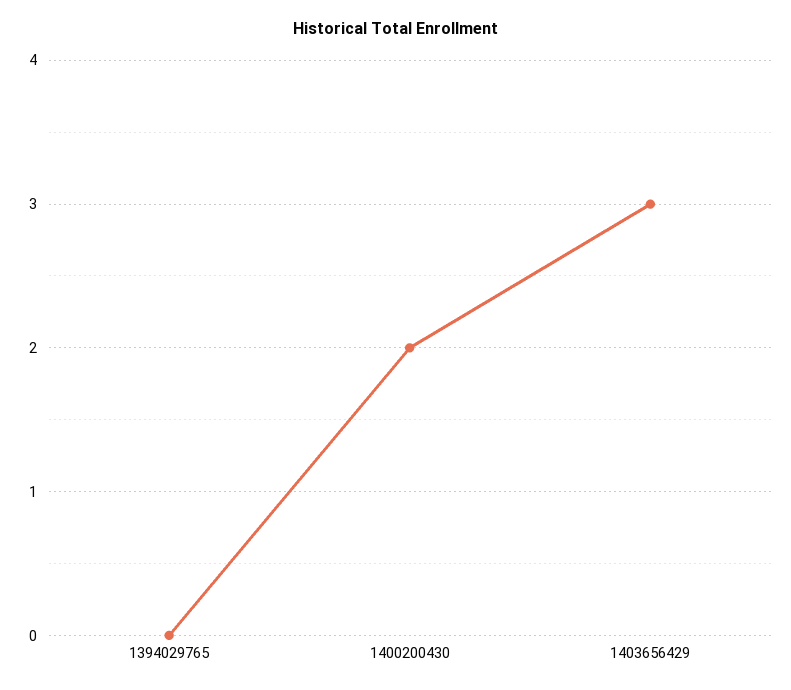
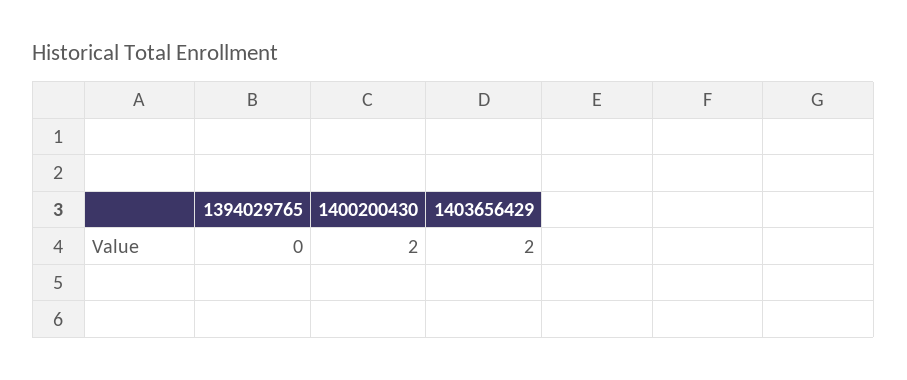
1403656429: 3 -> 2

